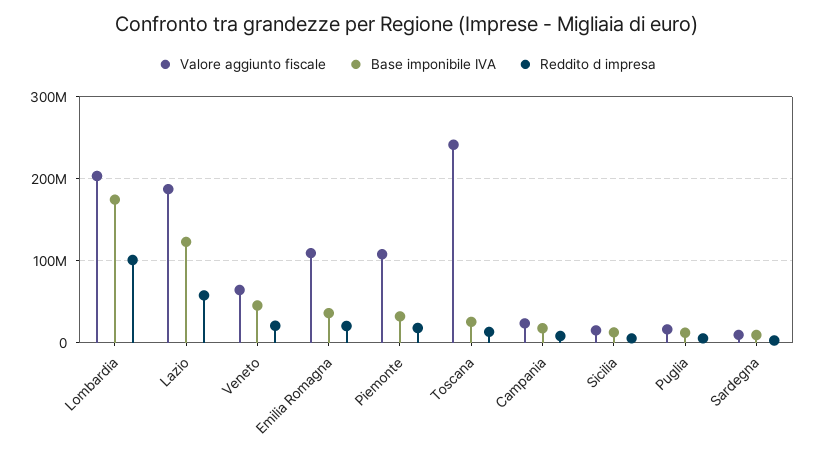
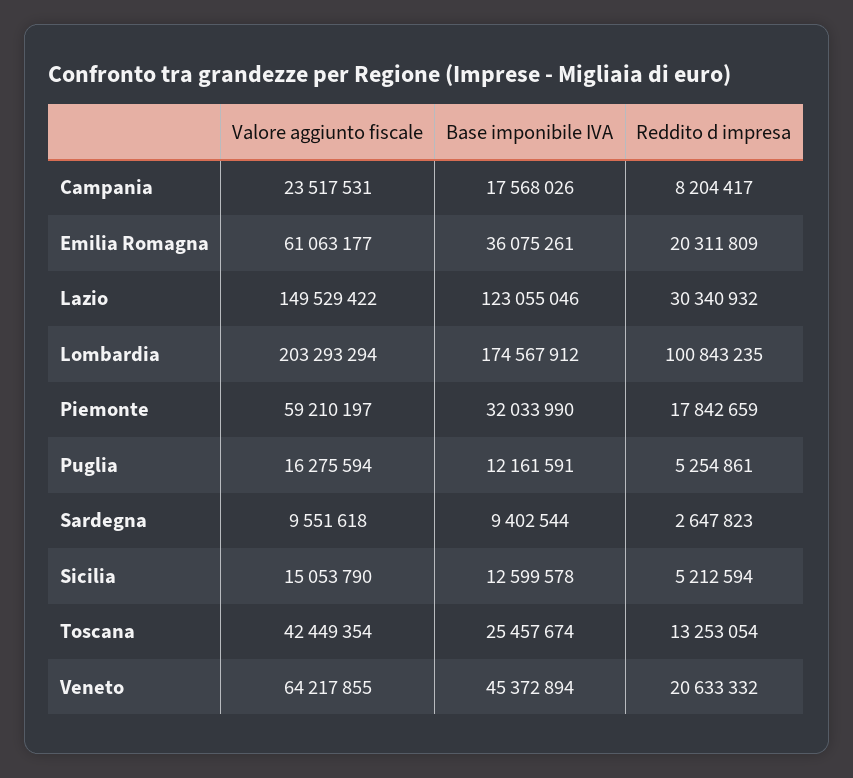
Valore aggiunto fiscale, Lazio: 190000000 -> 149529422
Reddito d impresa, Lazio: 60000000 -> 30340932
Valore aggiunto fiscale, Emilia Romagna: 110000000 -> 61063177
Valore aggiunto fiscale, Piemonte: 110000000 -> 59210197
Valore aggiunto fiscale, Toscana: 240000000 -> 42449354

